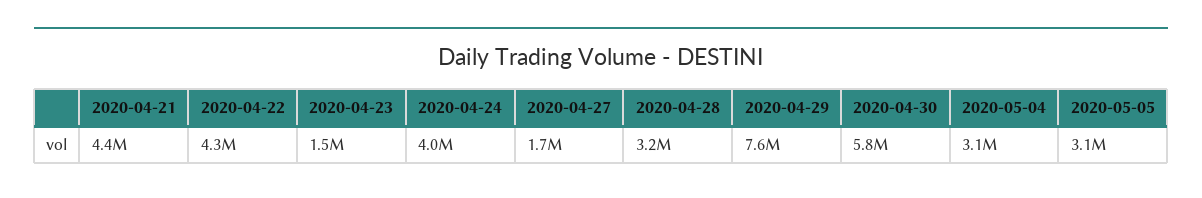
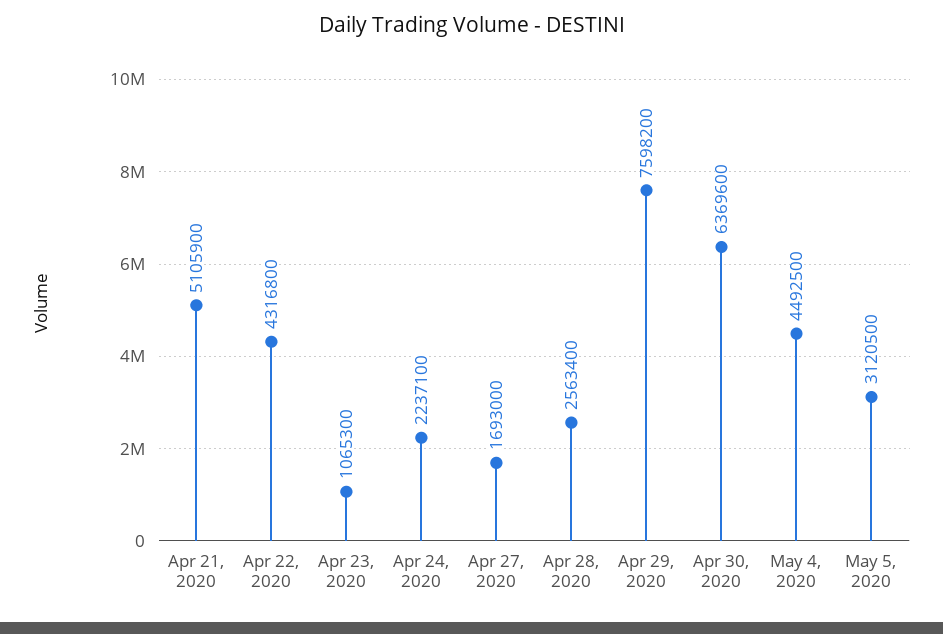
2020-04-21: 4400000 -> 5105900
2020-04-23: 1500000 -> 1065300
2020-04-24: 4000000 -> 2237100
2020-04-28: 3200000 -> 2563400
2020-04-30: 5800000 -> 6369600
2020-05-04: 3100000 -> 4492500

